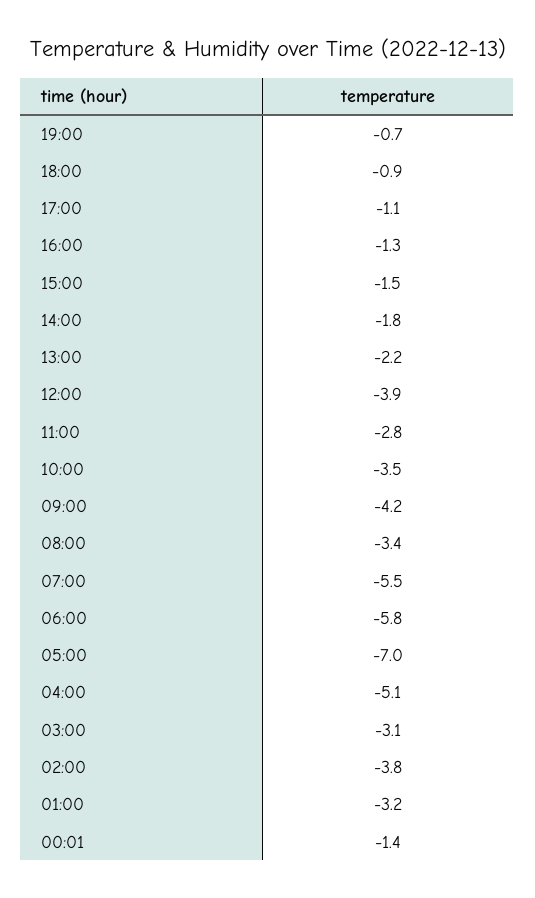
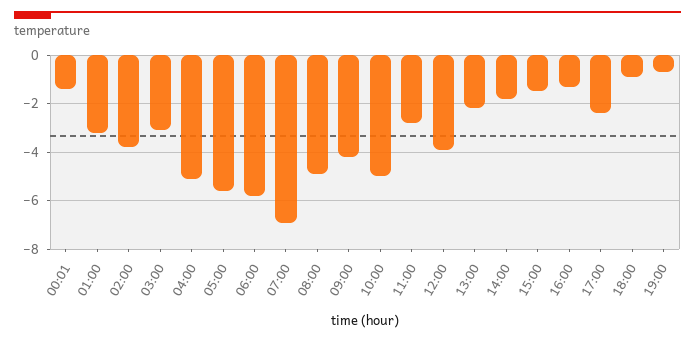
17:00: -1.1 -> -2.5
10:00: -3.5 -> -5
08:00: -3.4 -> -5
07:00: -5.5 -> -7
05:00: -7 -> -5.5

